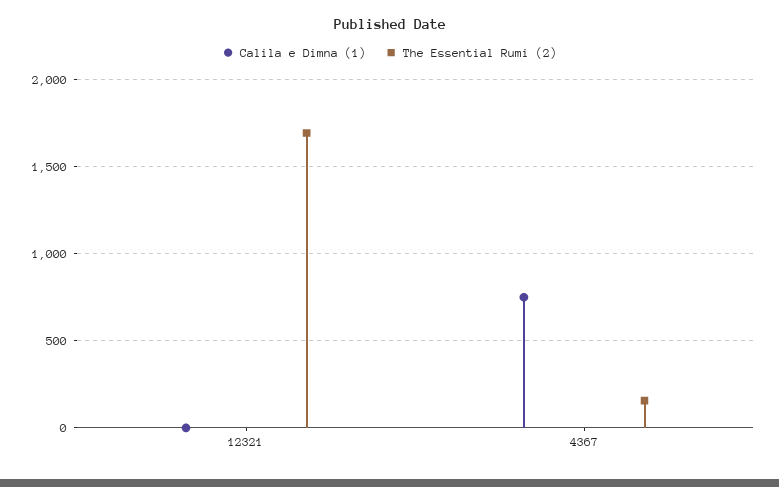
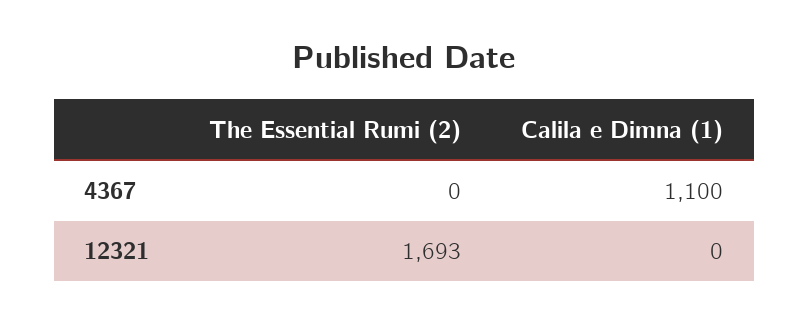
Calila e Dimna (1), 4367: 750 -> 1100
The Essential Rumi (2), 4367: 150 -> 0

